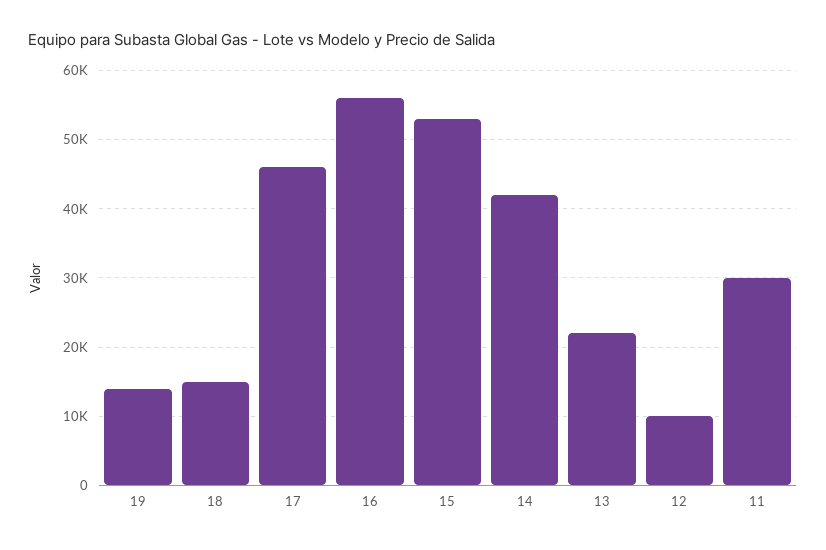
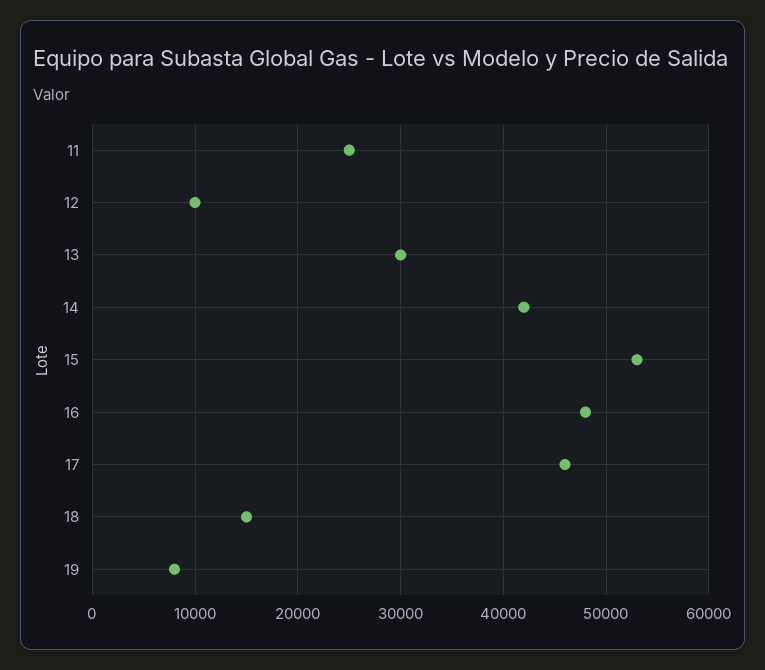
19: 14000 -> 8000
16: 56000 -> 48000
13: 22000 -> 30000
11: 30000 -> 25000

